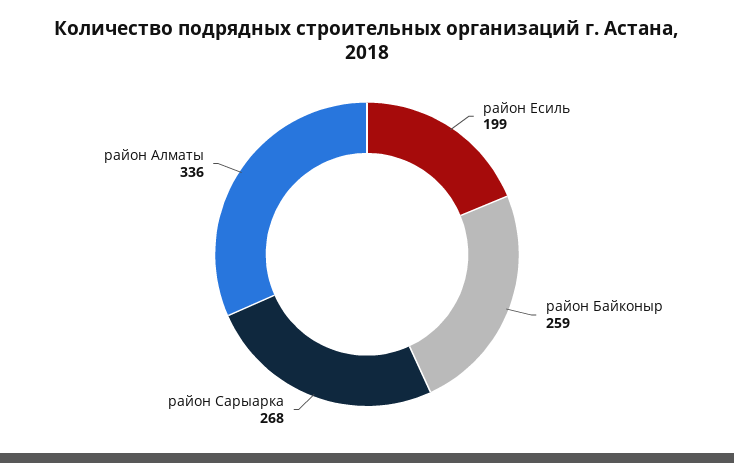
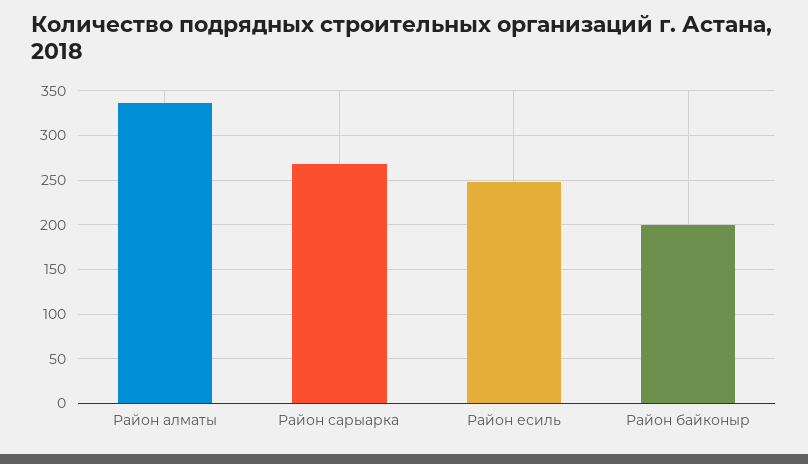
район Есиль: 199 -> 250
район Байконыр: 259 -> 200

